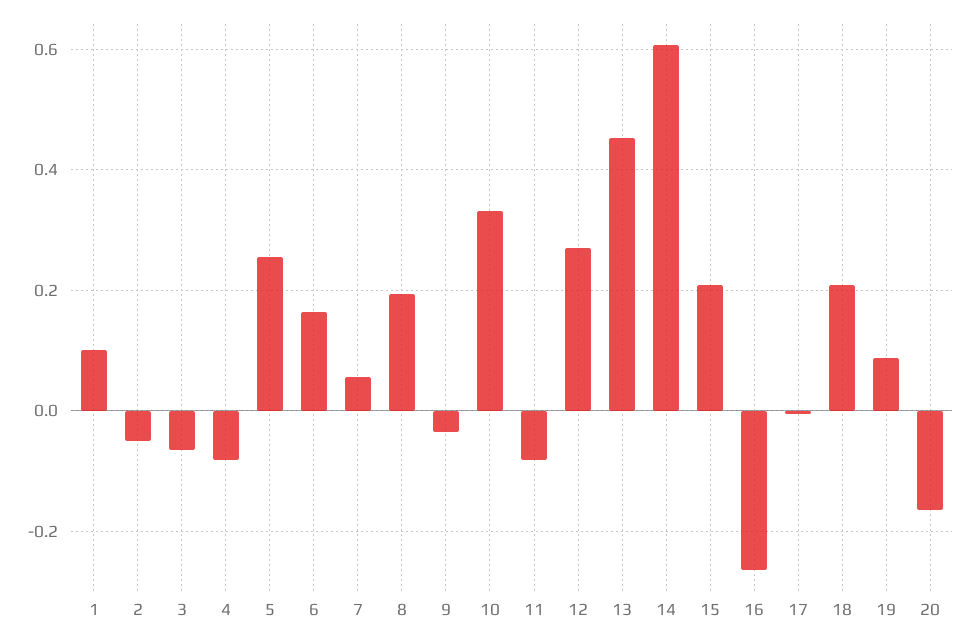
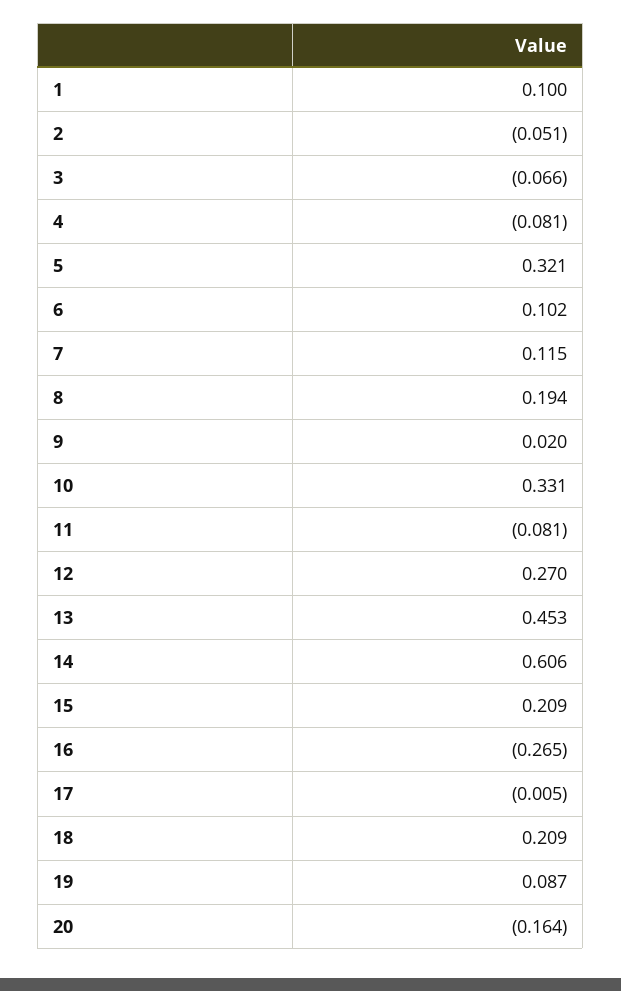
5: 0.26 -> 0.321
6: 0.16 -> 0.102
7: 0.06 -> 0.115
9: -0.04 -> 0.02

